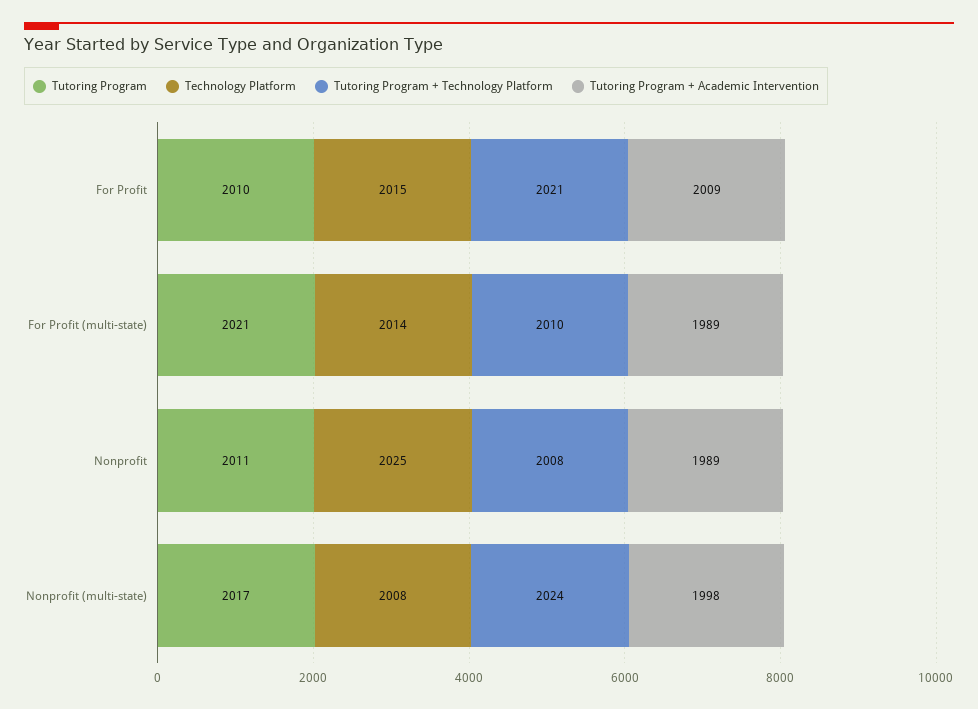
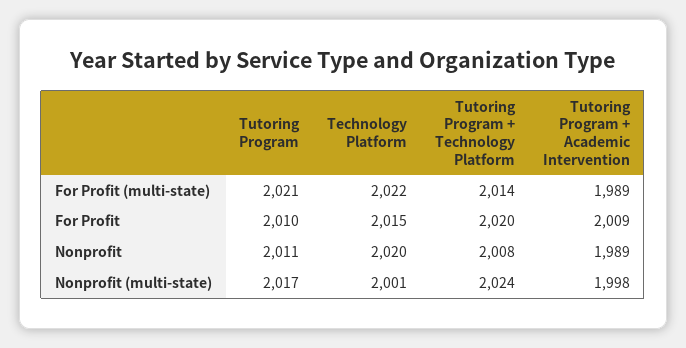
Tutoring Program + Technology Platform, For Profit: 2021 -> 2020
Technology Platform, For Profit (multi-state): 2014 -> 2022
Tutoring Program + Technology Platform, For Profit (multi-state): 2010 -> 2014
Technology Platform, Nonprofit: 2025 -> 2020
Technology Platform, Nonprofit (multi-state): 2008 -> 2001

